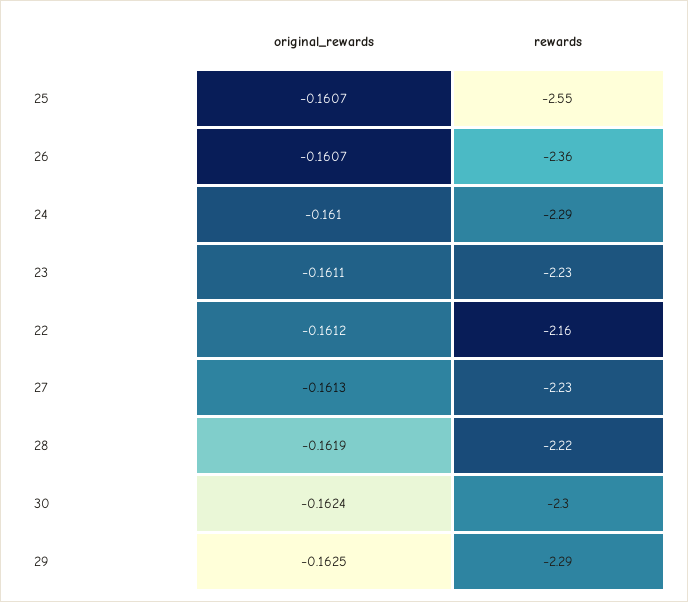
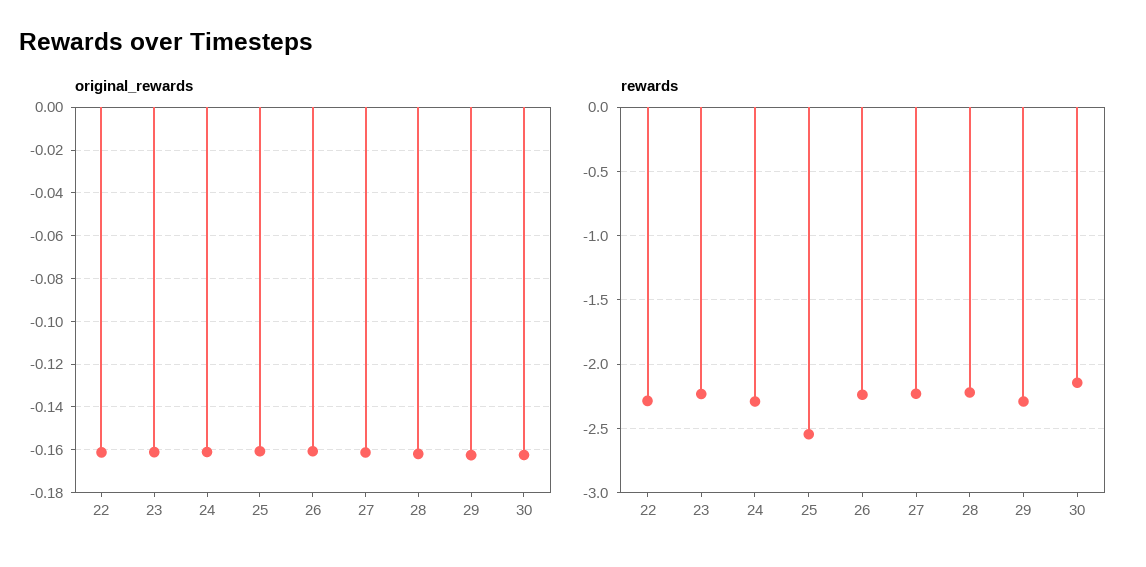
rewards, 26: -2.36 -> -2.25
rewards, 22: -2.16 -> -2.3
rewards, 30: -2.3 -> -2.15

